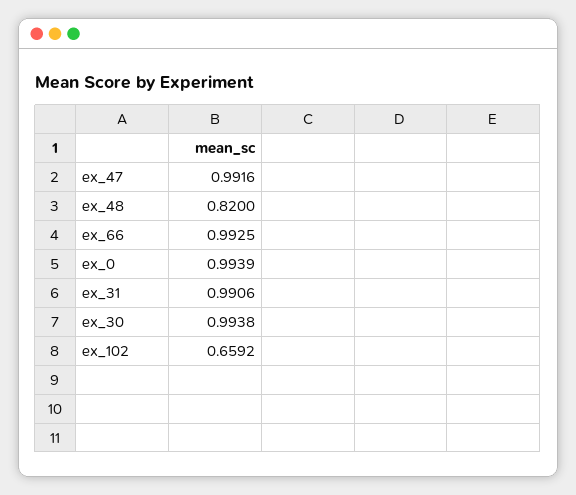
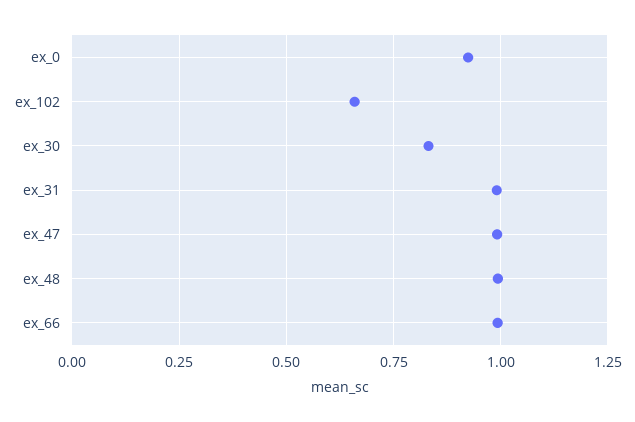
ex_48: 0.82 -> 1
ex_0: 0.9939 -> 0.925
ex_30: 0.9938 -> 0.825

